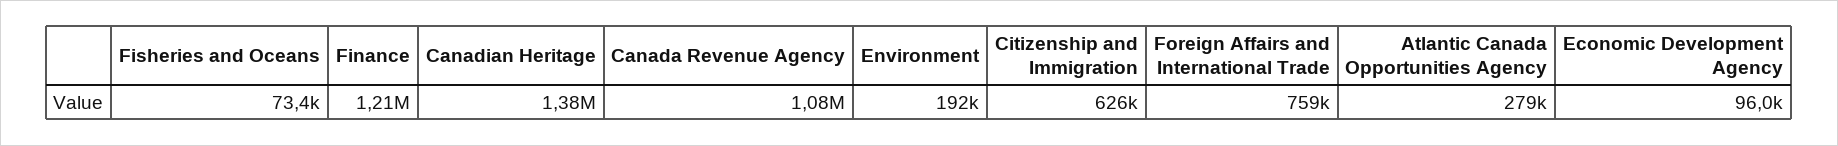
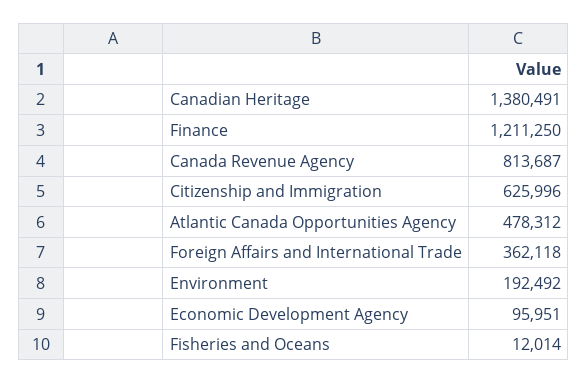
Fisheries and Oceans: 73400 -> 12014
Canada Revenue Agency: 1080000 -> 813687
Foreign Affairs and International Trade: 759000 -> 362118
Atlantic Canada Opportunities Agency: 279000 -> 478312

